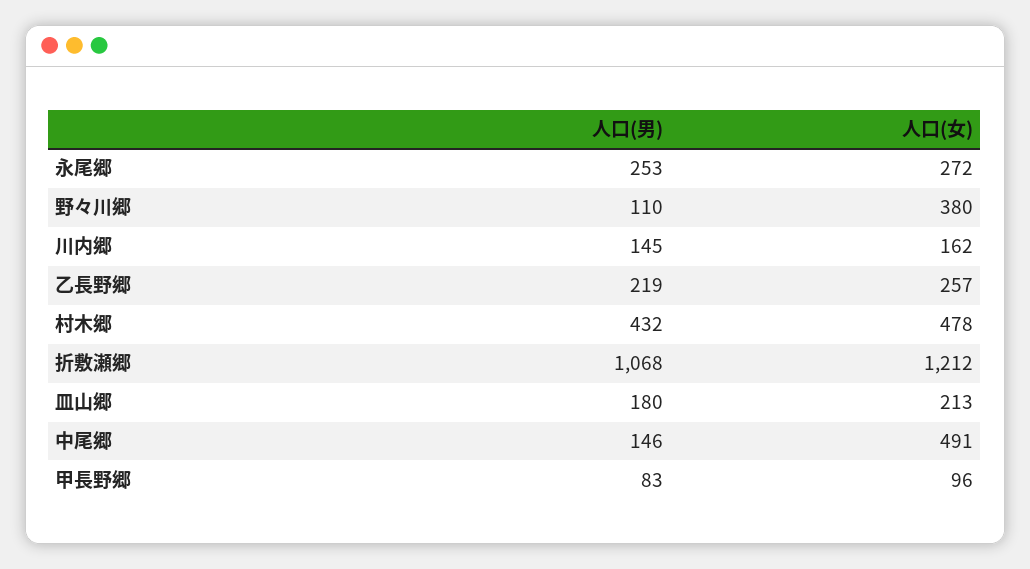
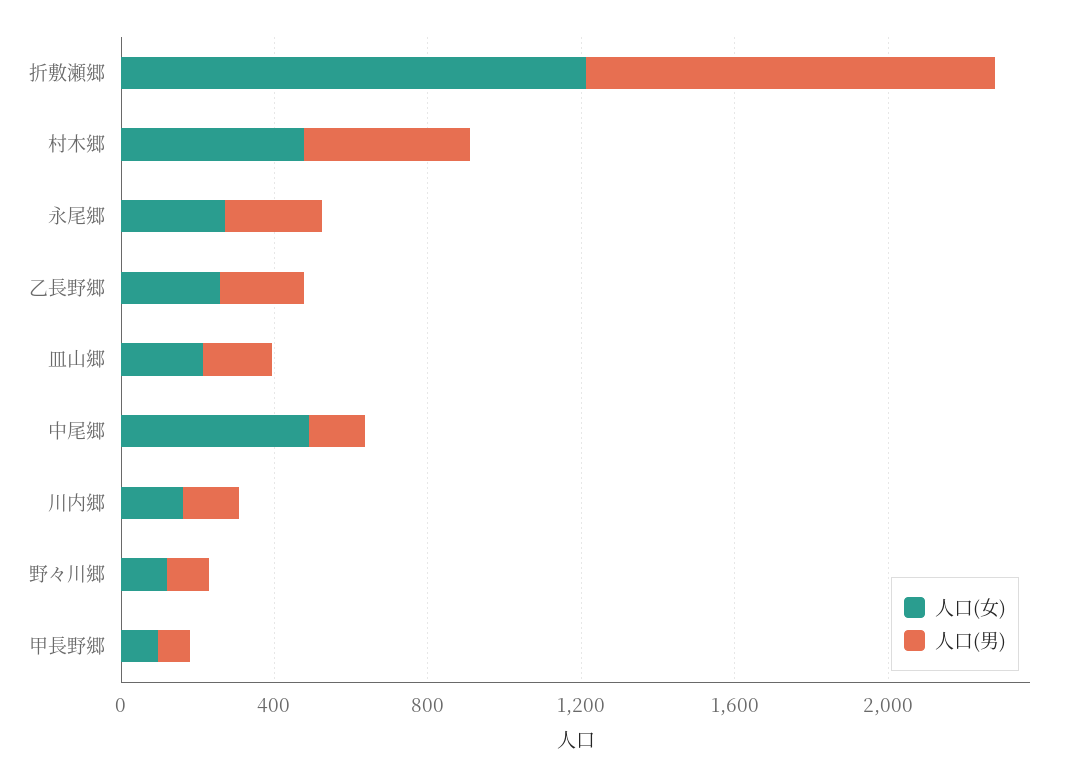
人口(女), 野々川郷: 380 -> 100

